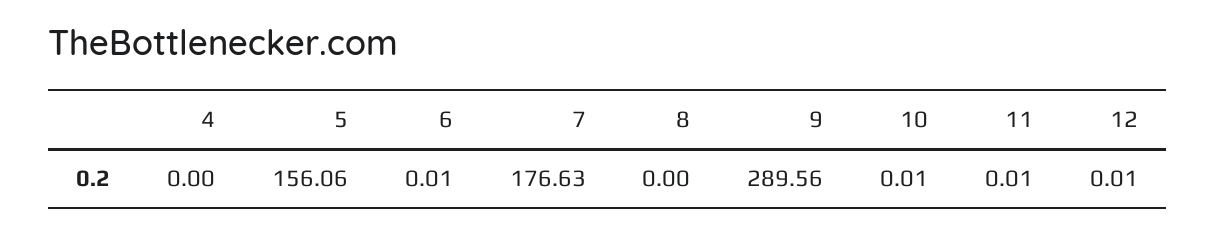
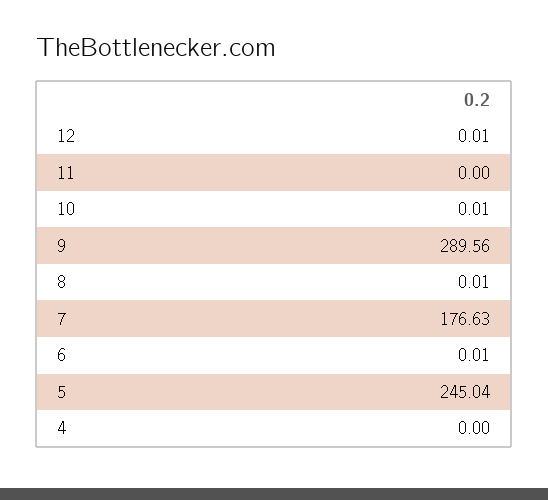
5: 156.06 -> 245.04
8: 0 -> 0.01
11: 0.01 -> 0

